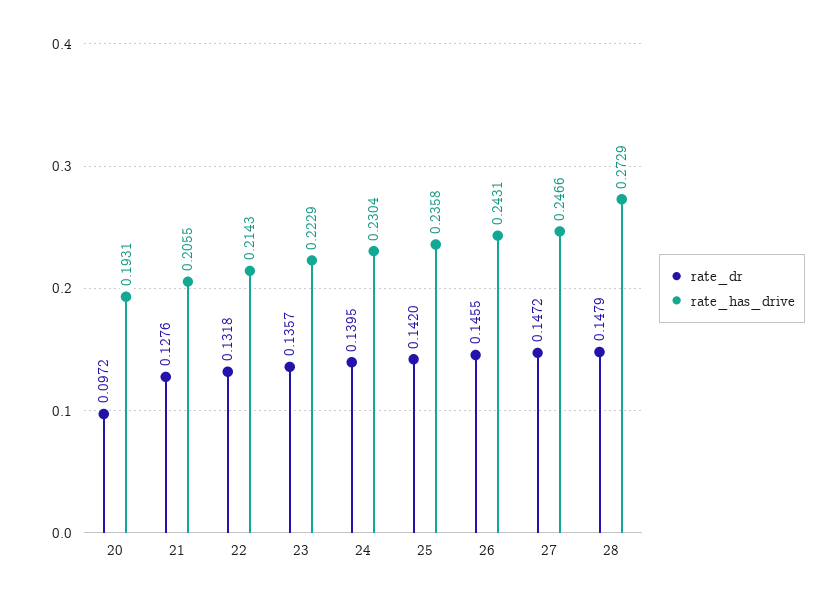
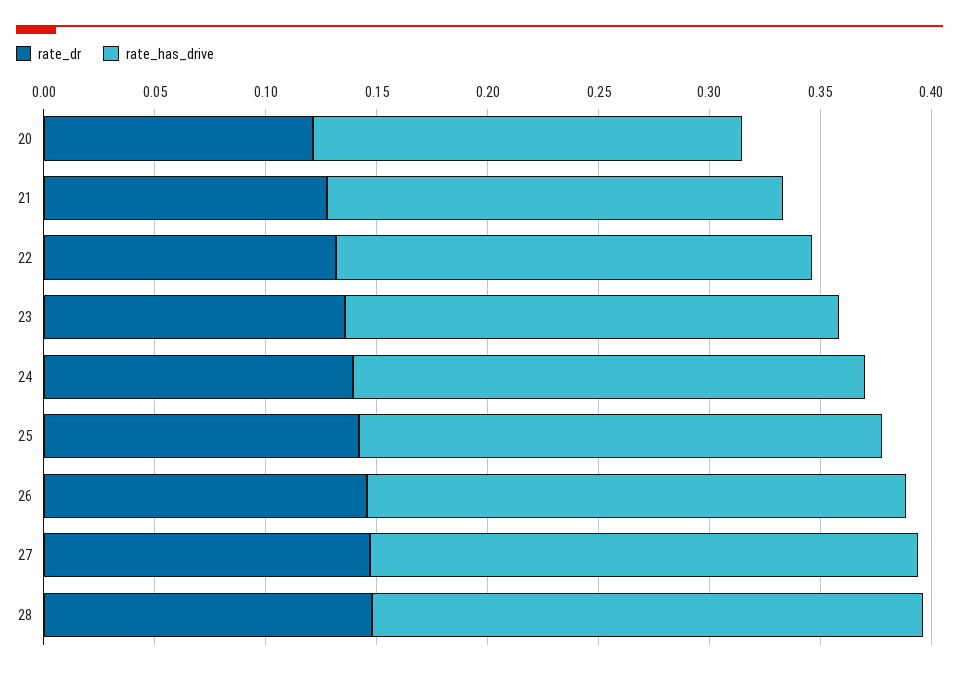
rate_dr, 20: 0.0972 -> 0.12
rate_has_drive, 28: 0.2729 -> 0.25

